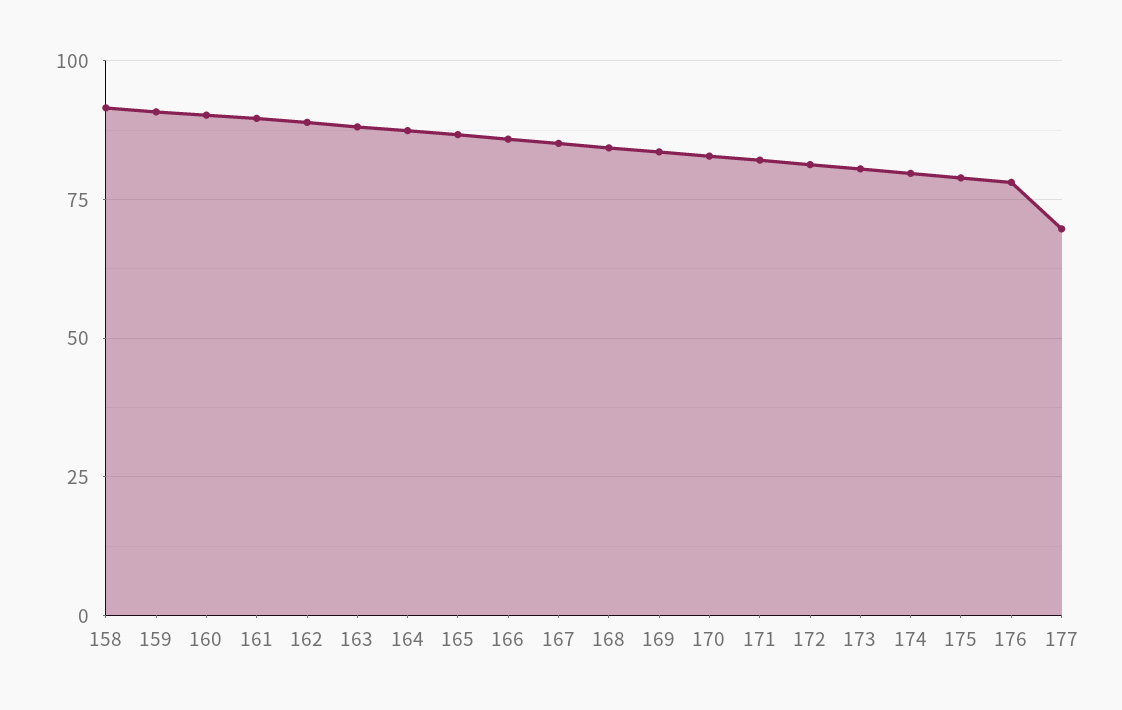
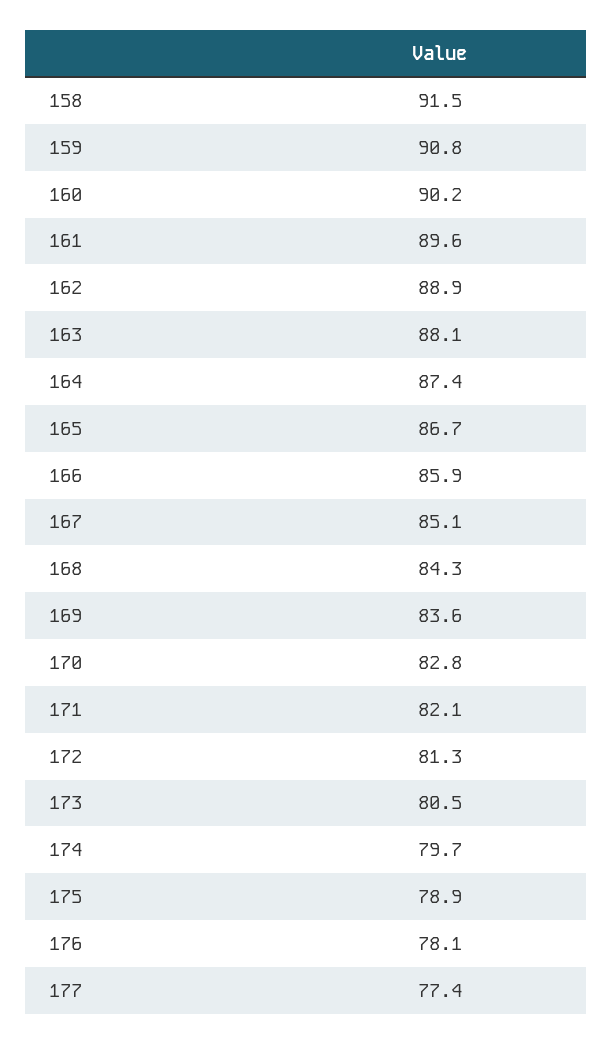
177: 70 -> 77.4

